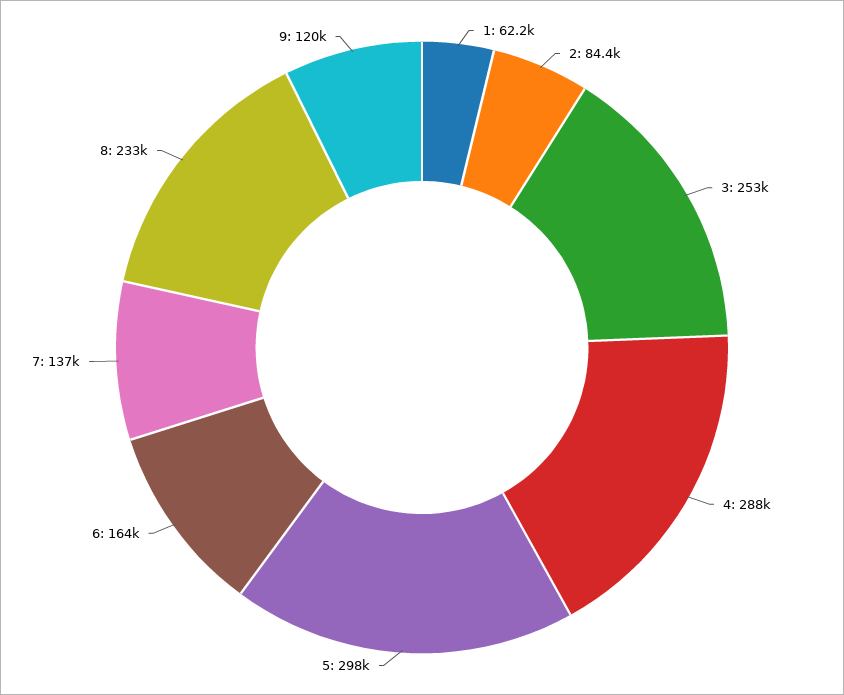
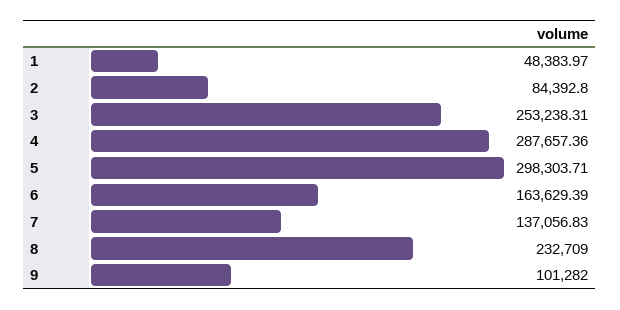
1: 62200 -> 48383.97
9: 120000 -> 101282

